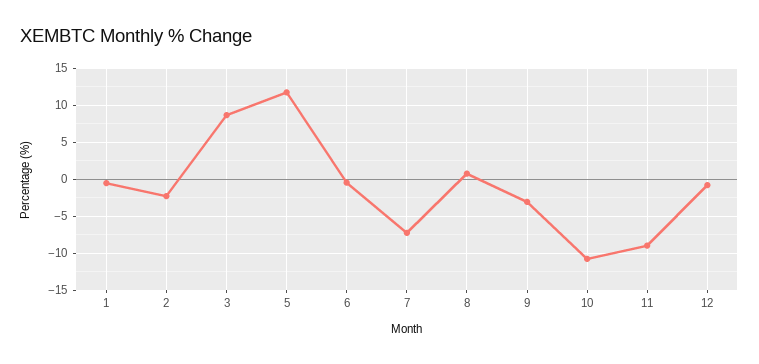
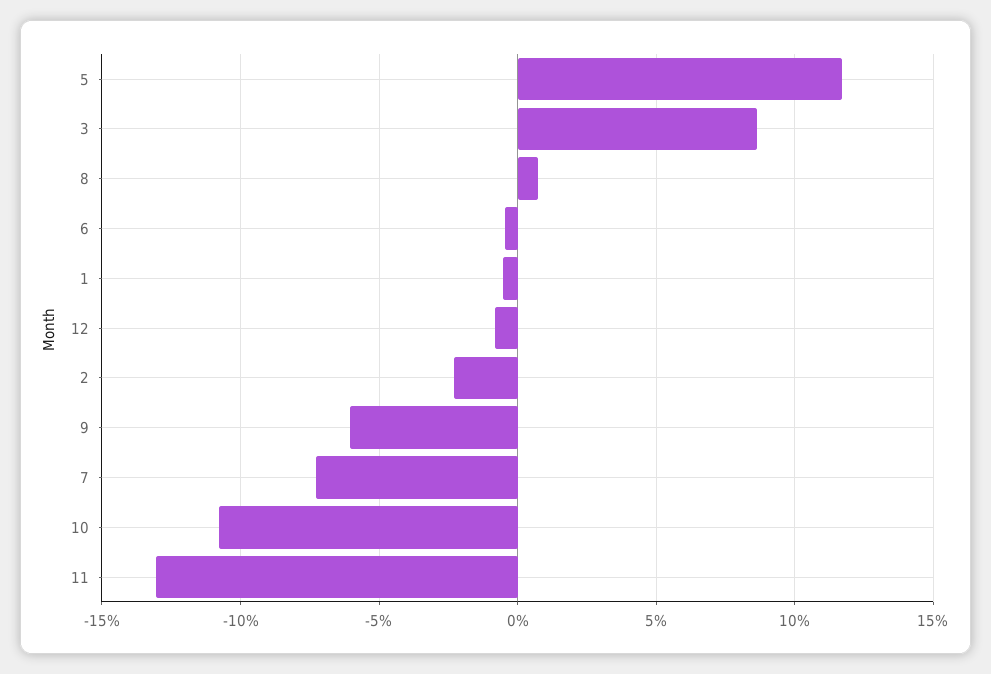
9: -3 -> -6
11: -9 -> -13

